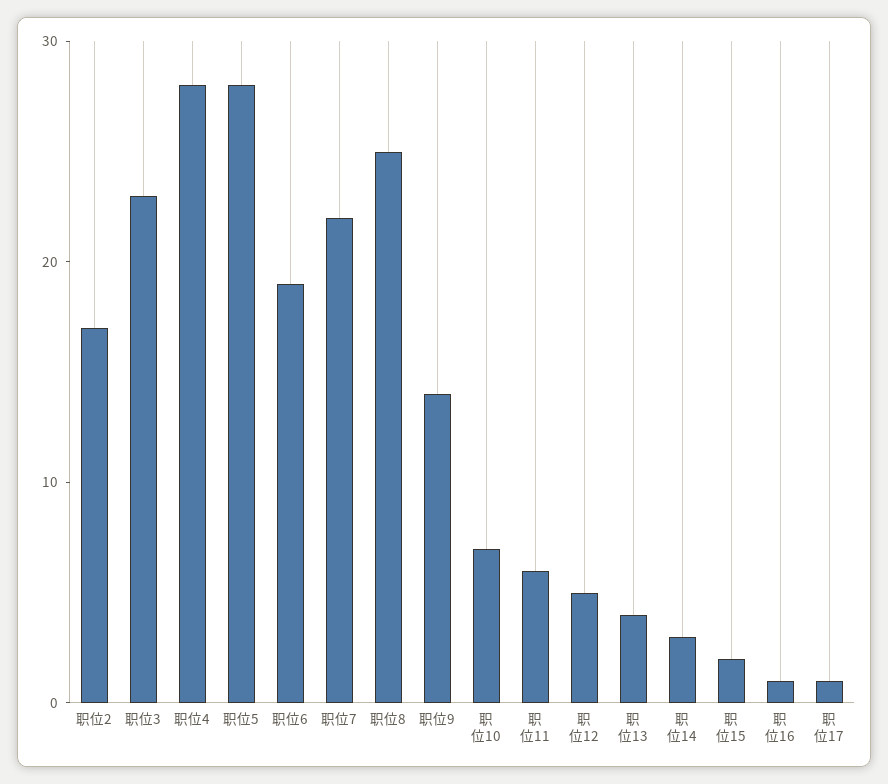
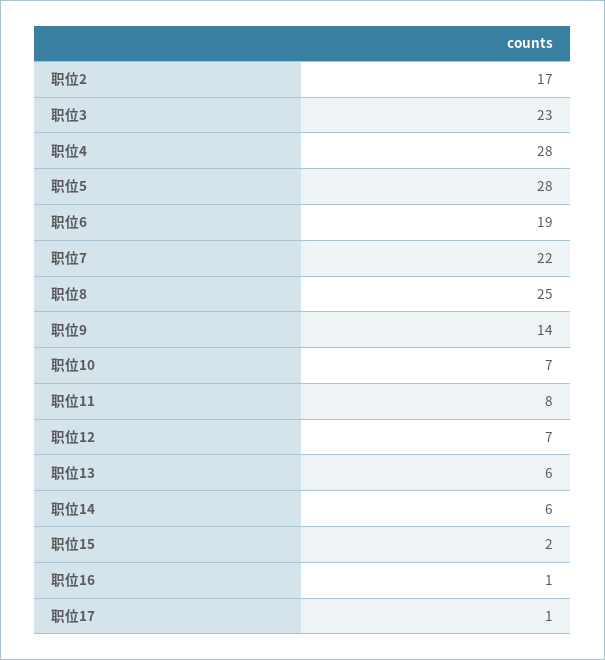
职位11: 6 -> 8
职位12: 5 -> 7
职位13: 4 -> 6
职位14: 3 -> 6

